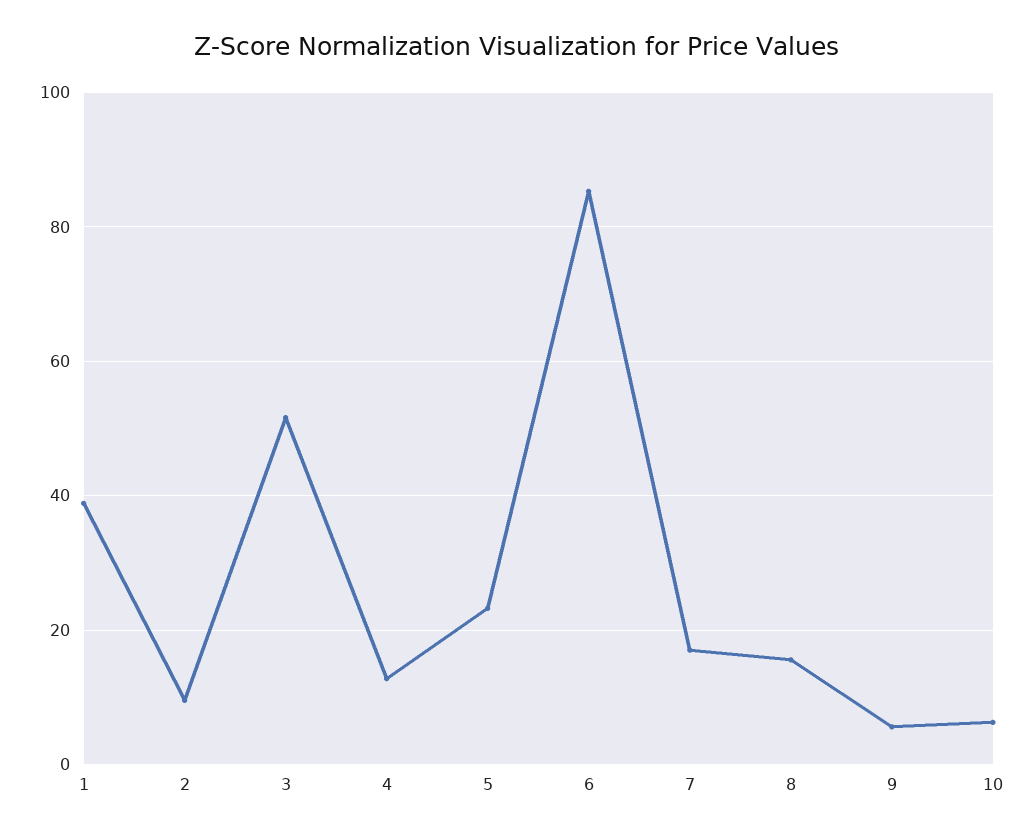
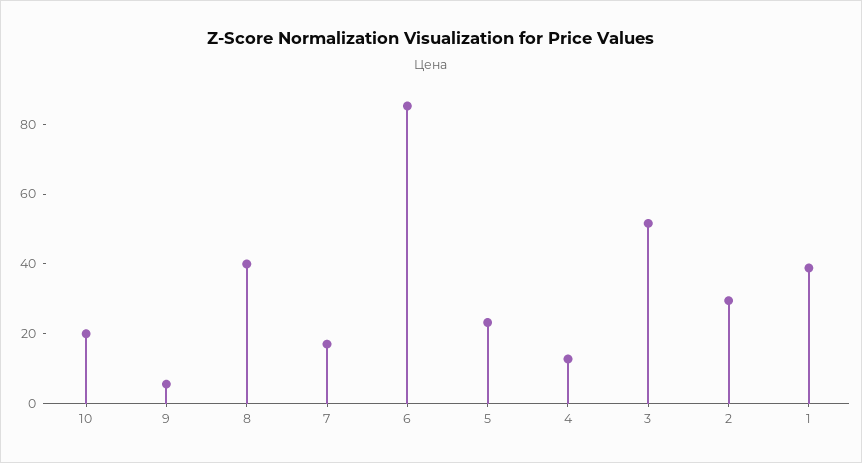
2: 10 -> 30
8: 16 -> 40
10: 6 -> 20

